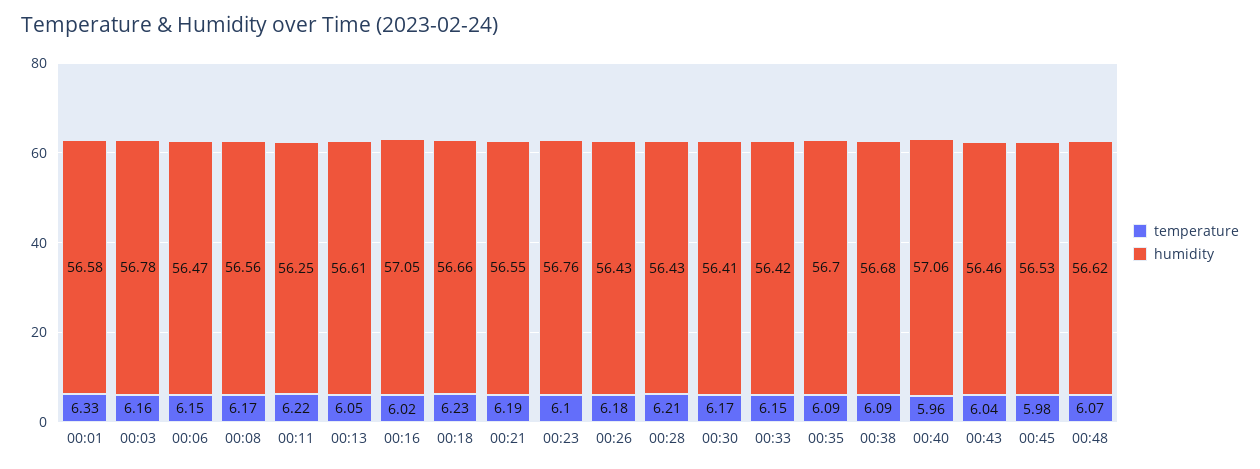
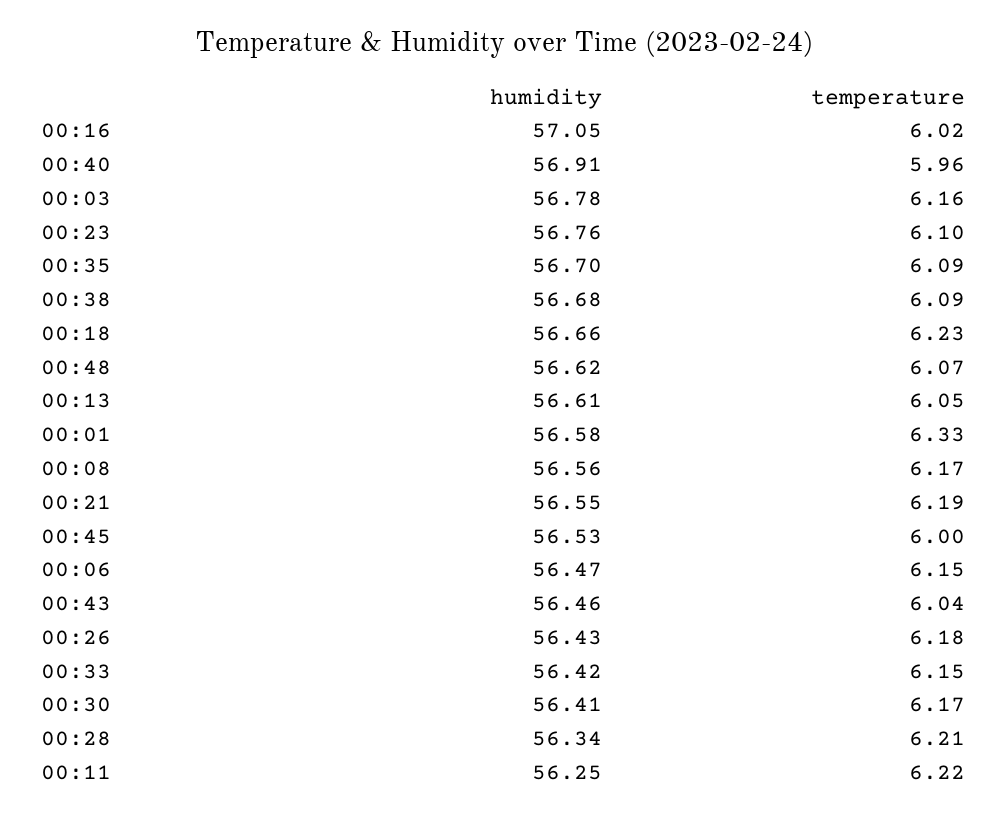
humidity, 00:28: 56.43 -> 56.34
humidity, 00:40: 57.06 -> 56.91
temperature, 00:45: 5.98 -> 6

